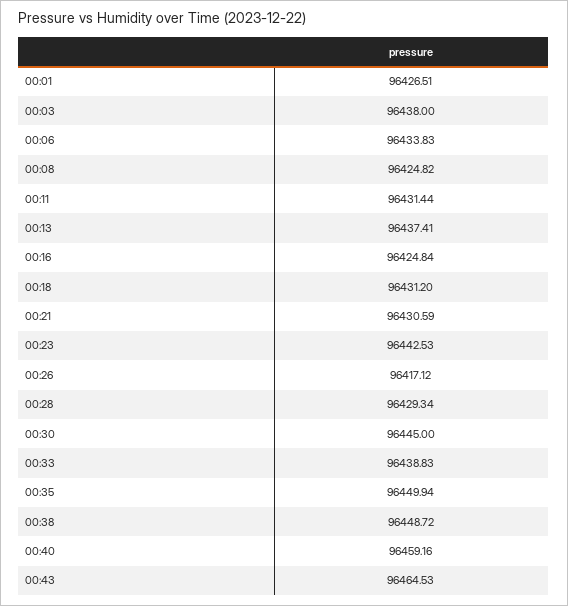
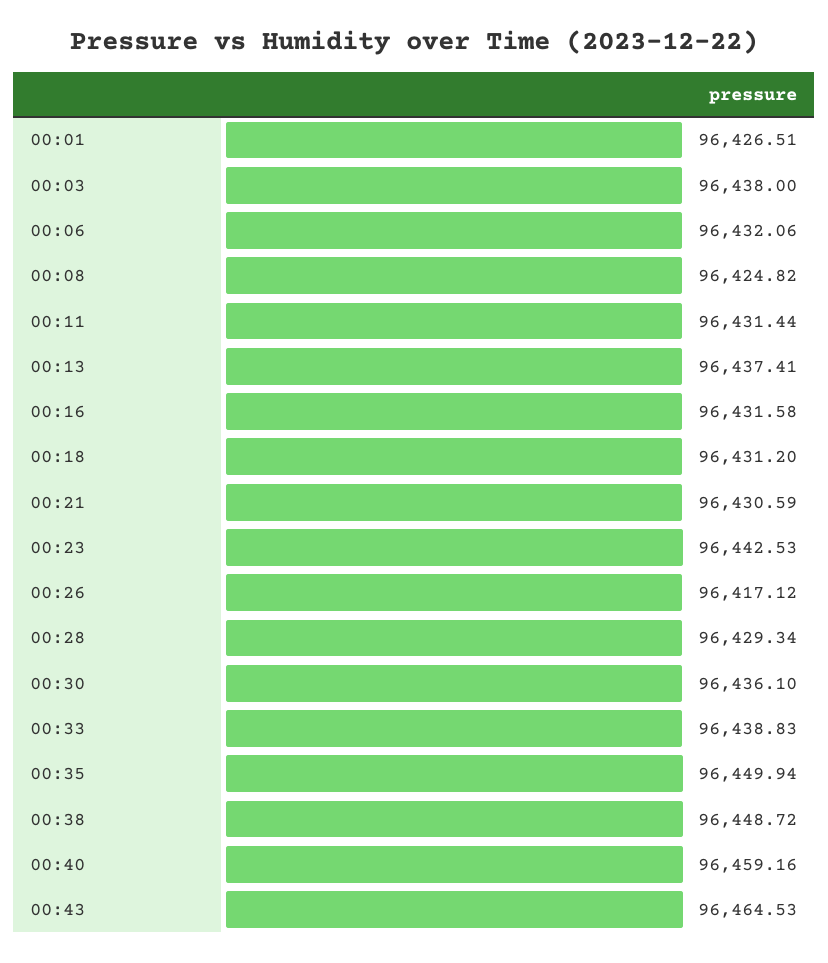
00:06: 96433.83 -> 96432.06
00:16: 96424.84 -> 96431.58
00:30: 96445 -> 96436.1

